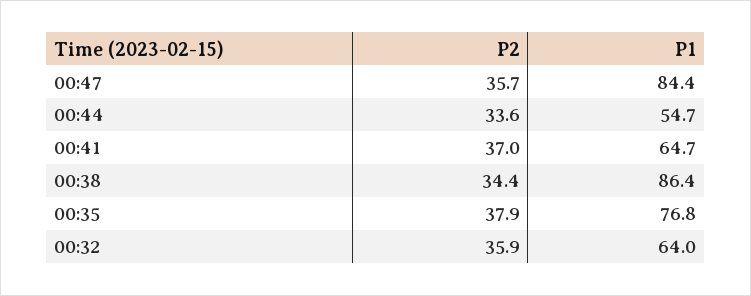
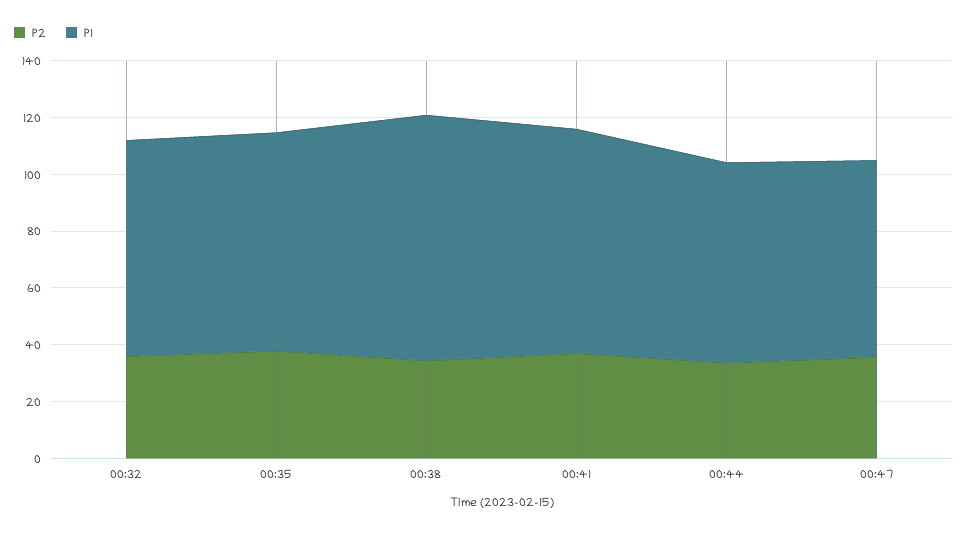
P1, 00:47: 84.4 -> 70
P1, 00:44: 54.7 -> 70
P1, 00:41: 64.7 -> 80
P1, 00:32: 64 -> 75

